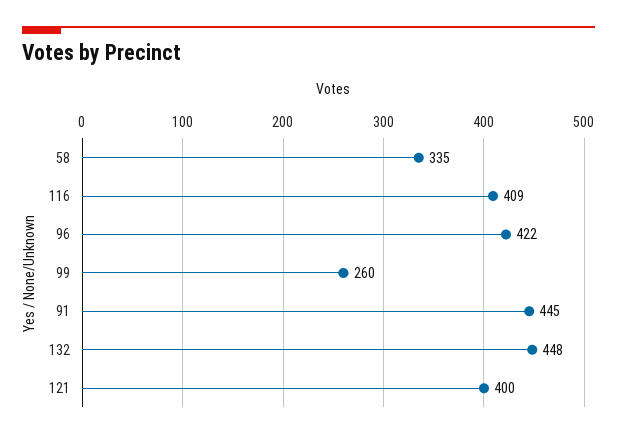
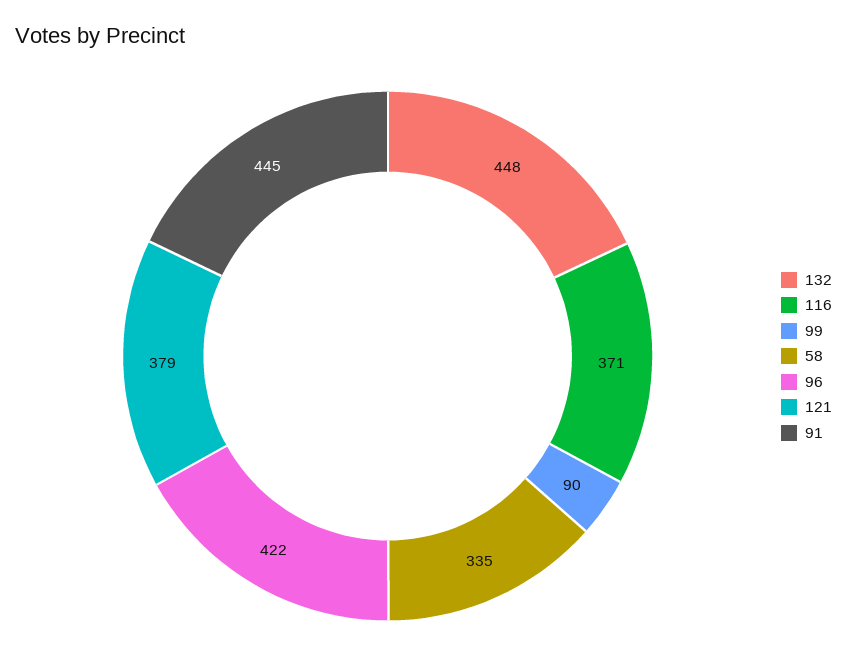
116: 409 -> 371
99: 260 -> 90
121: 400 -> 379

